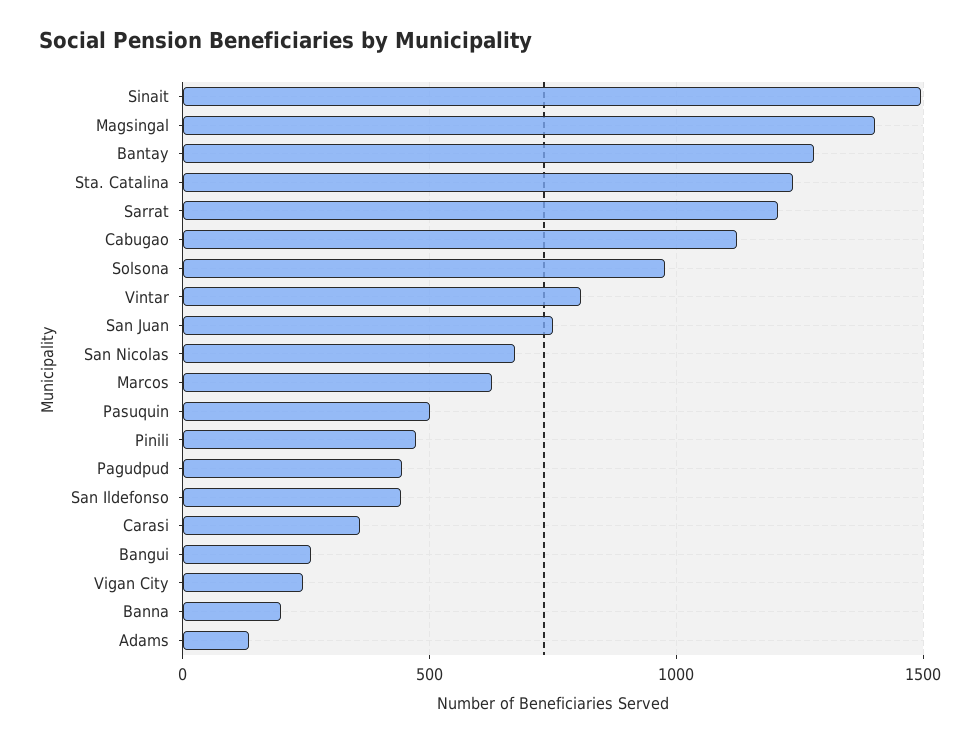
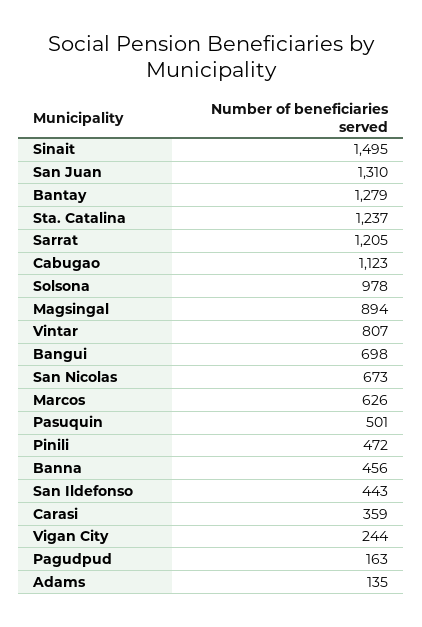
Magsingal: 1400 -> 894
San Juan: 750 -> 1310
Pagudpud: 450 -> 163
Bangui: 250 -> 698
Banna: 200 -> 456

